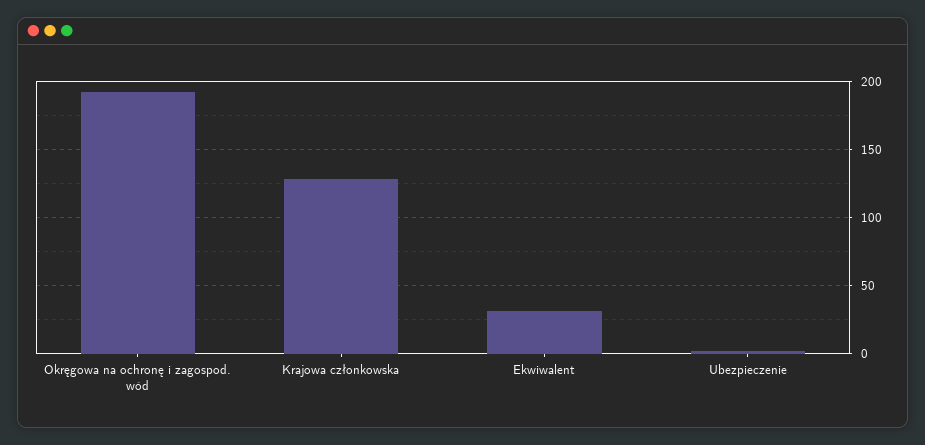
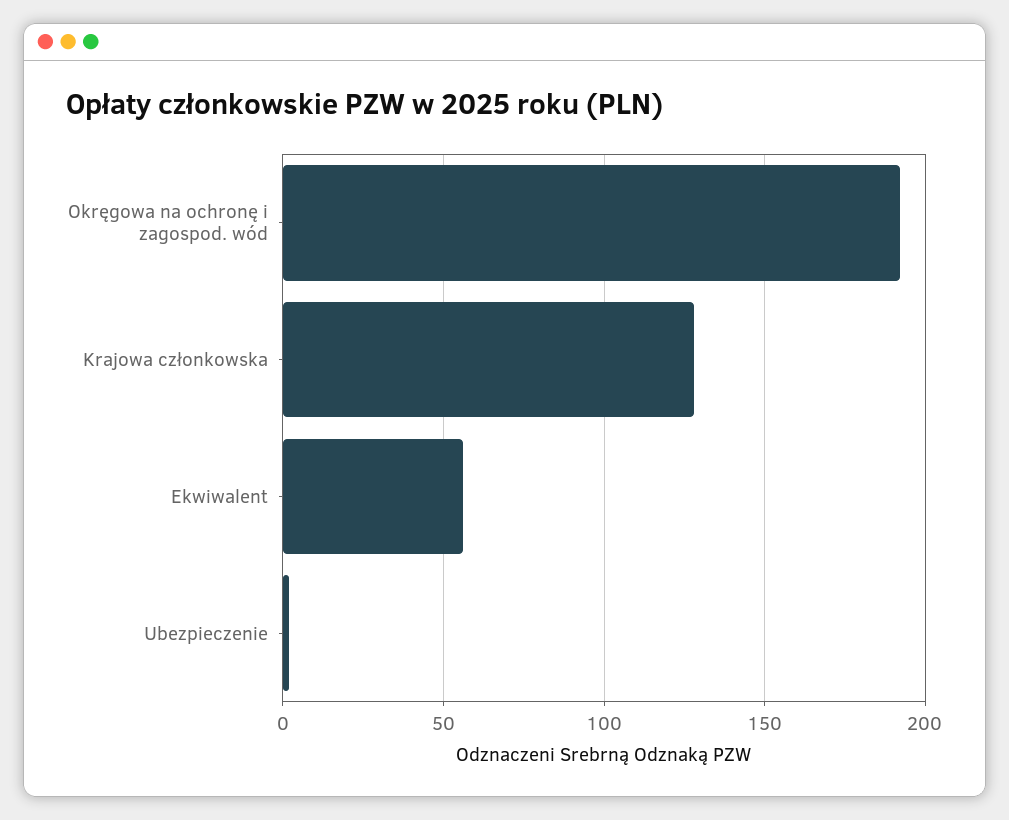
Ekwiwalent: 30 -> 55

